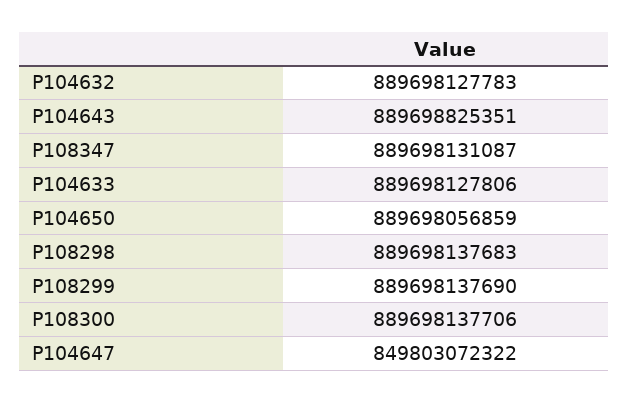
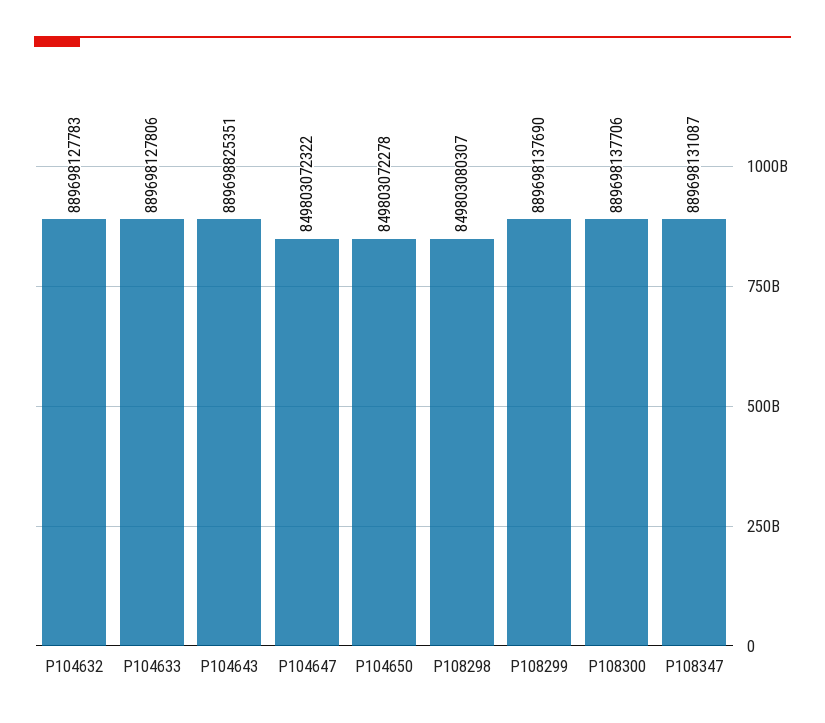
P104650: 889698056859 -> 849803072278
P108298: 889698137683 -> 849803080307

